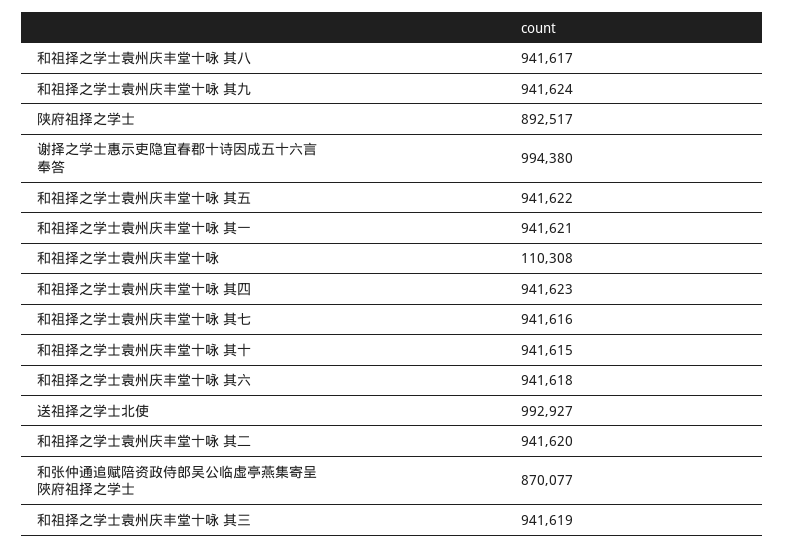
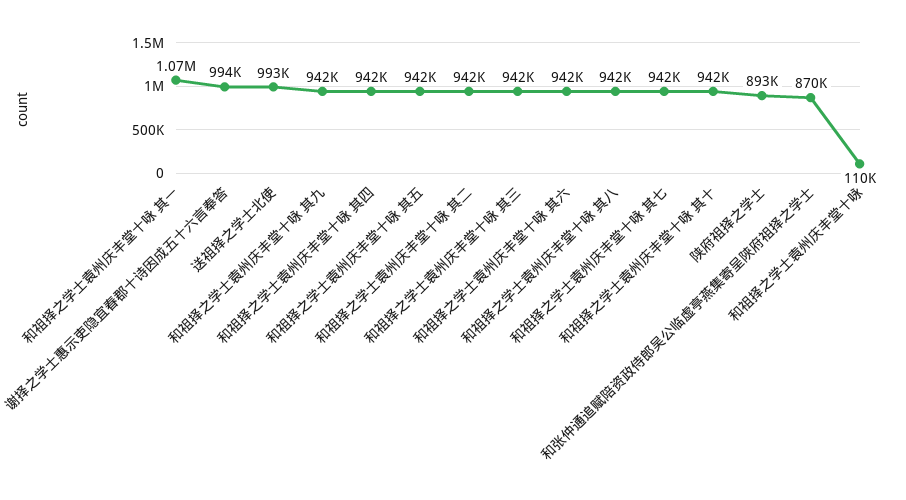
和祖择之学士袁州庆丰堂十咏 其一: 941621 -> 1070000

